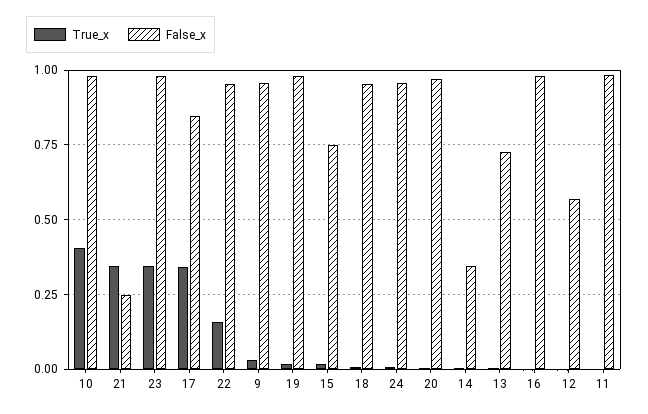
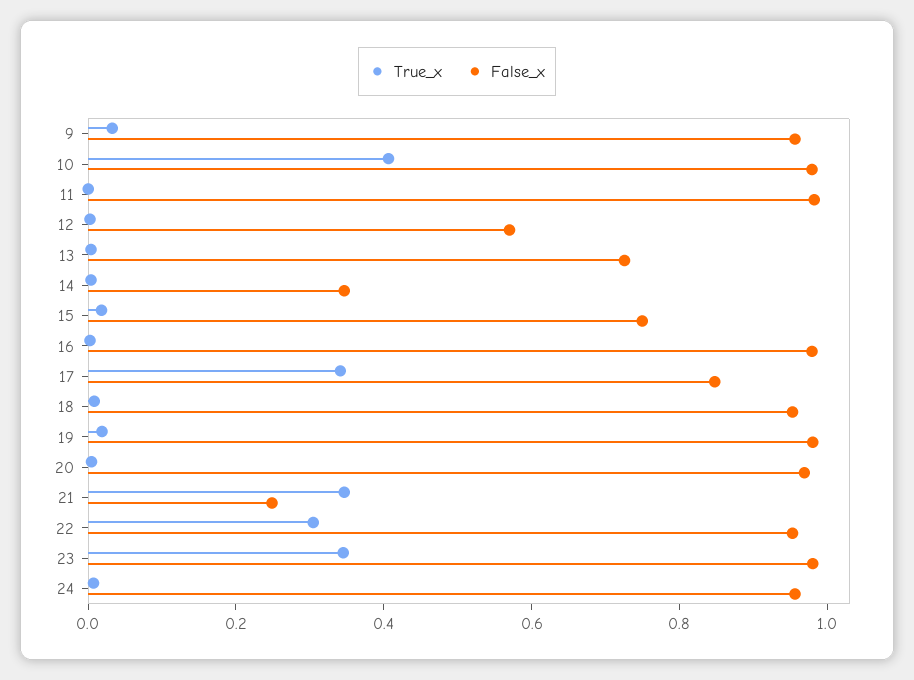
True_x, 22: 0.15 -> 0.3

